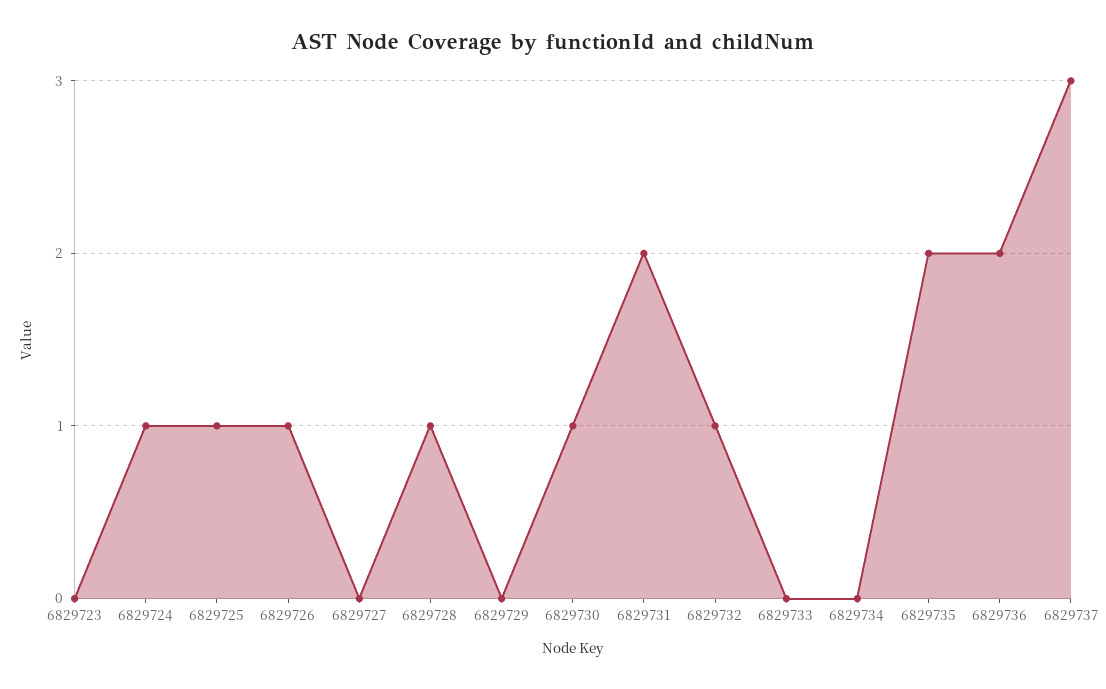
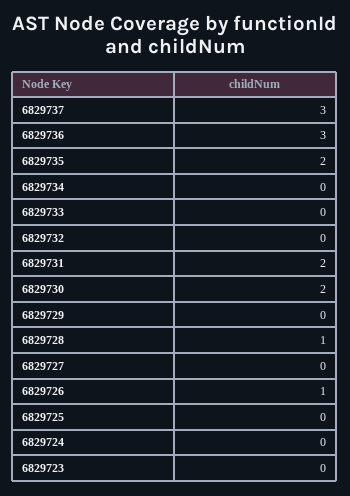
6829724: 1 -> 0
6829725: 1 -> 0
6829730: 1 -> 2
6829732: 1 -> 0
6829736: 2 -> 3

